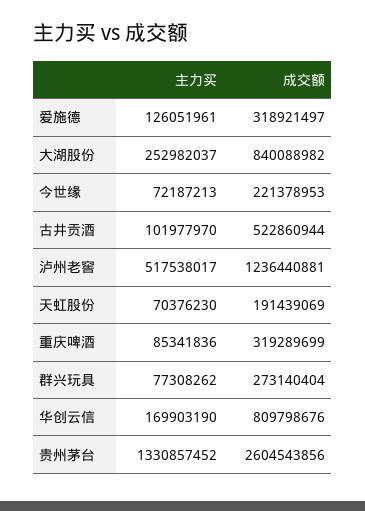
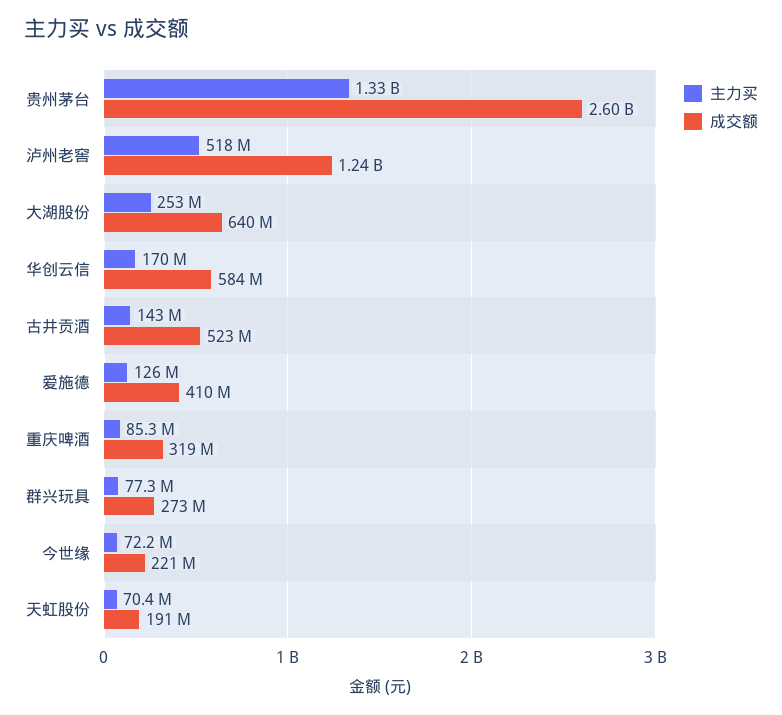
成交额, 爱施德: 318921497 -> 410000000
成交额, 大湖股份: 840088982 -> 640000000
主力买, 古井贡酒: 101977970 -> 143000000
成交额, 华创云信: 809798676 -> 584000000

